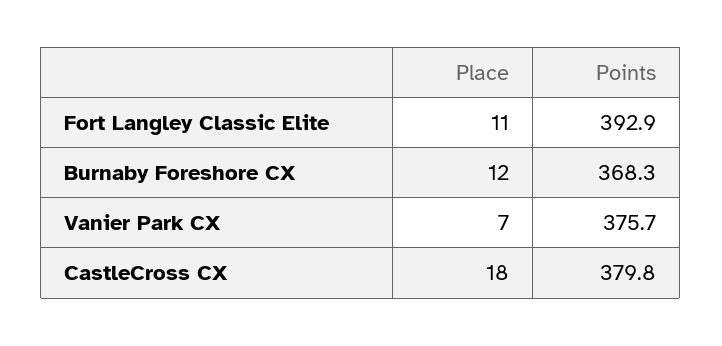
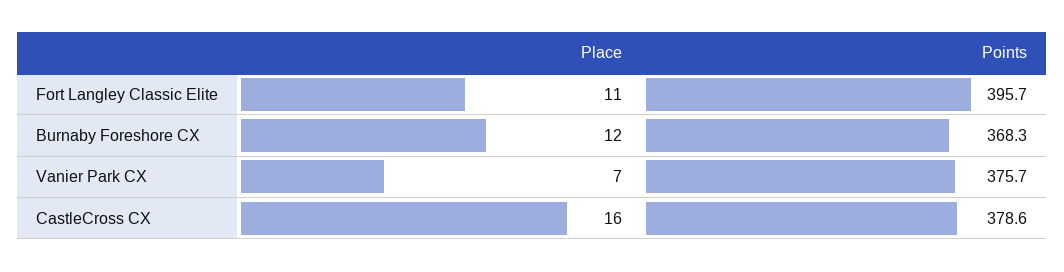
Points, Fort Langley Classic Elite: 392.9 -> 395.7
Place, CastleCross CX: 18 -> 16
Points, CastleCross CX: 379.8 -> 378.6

